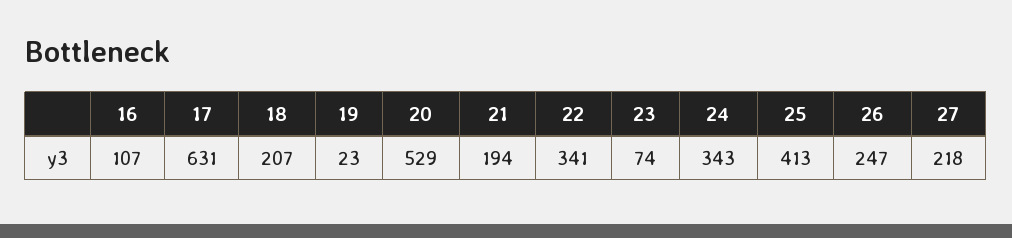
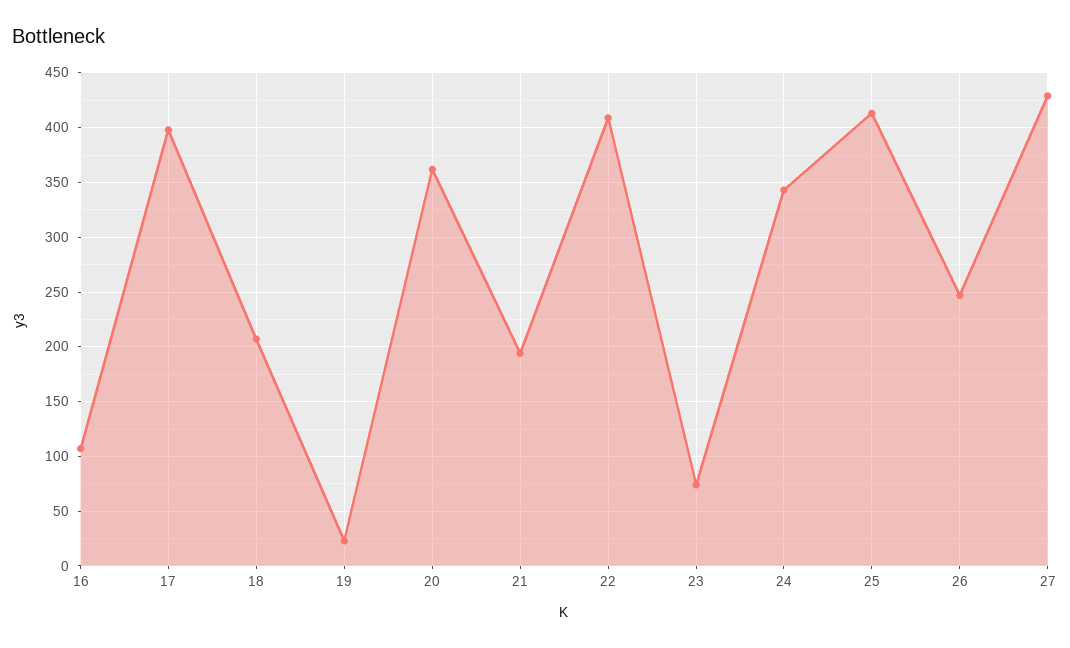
17: 631 -> 400
20: 529 -> 360
22: 341 -> 410
27: 218 -> 430

